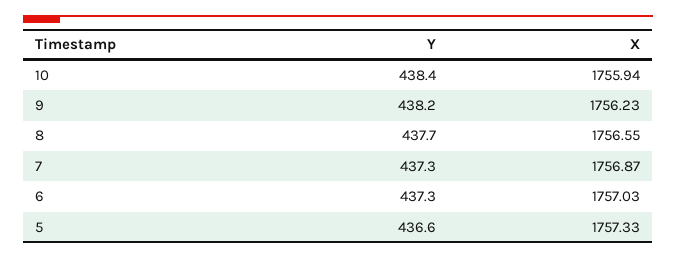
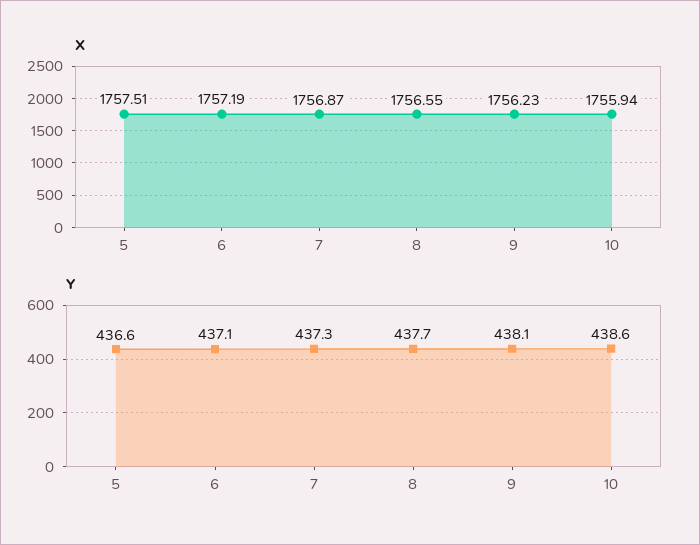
Y, 10: 438.4 -> 438.6
Y, 9: 438.2 -> 438.1
Y, 6: 437.3 -> 437.1
X, 6: 1757.03 -> 1757.19
X, 5: 1757.33 -> 1757.51

